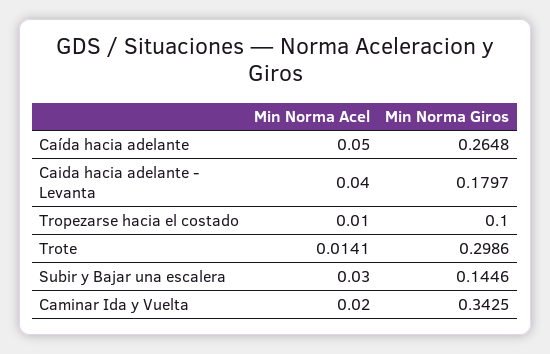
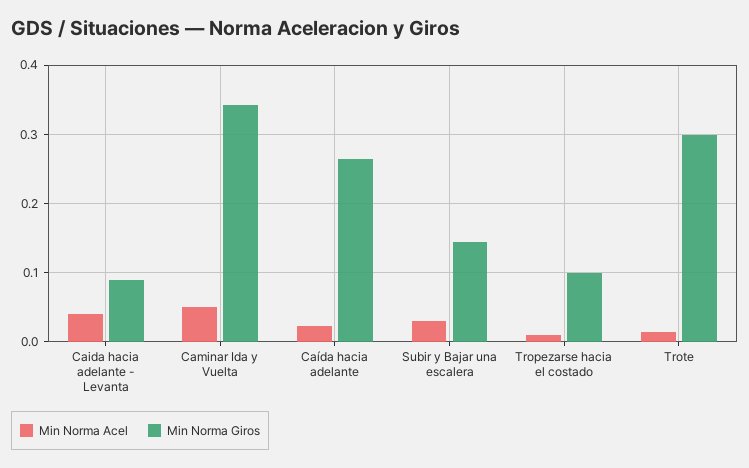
Min Norma Acel, Caída hacia adelante: 0.05 -> 0.02
Min Norma Giros, Caida hacia adelante - Levanta: 0.1797 -> 0.09
Min Norma Acel, Caminar Ida y Vuelta: 0.02 -> 0.05

